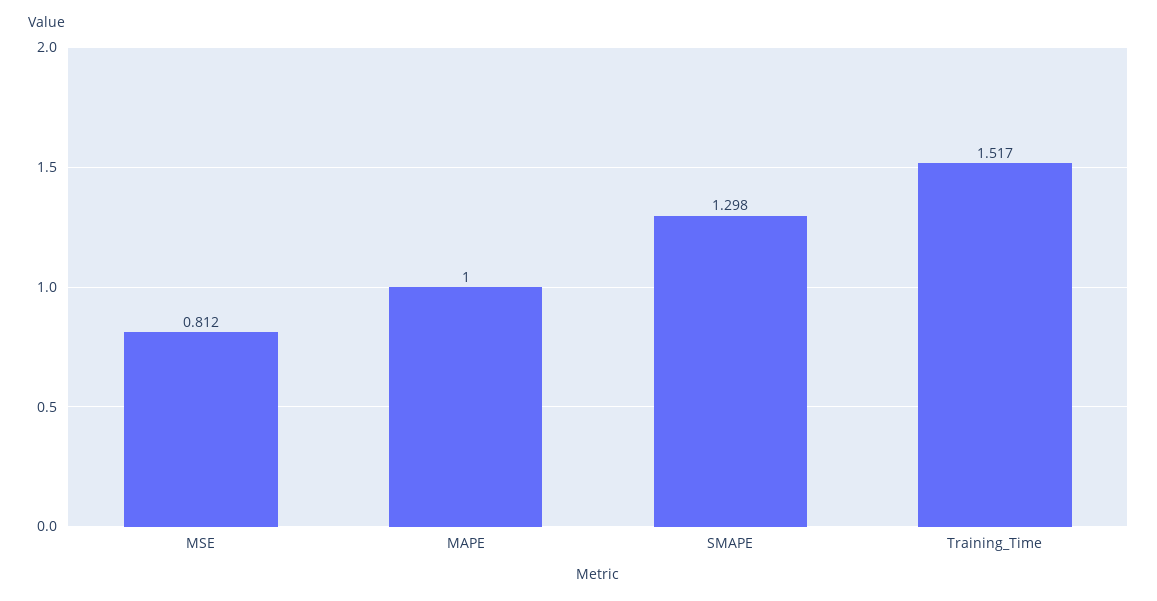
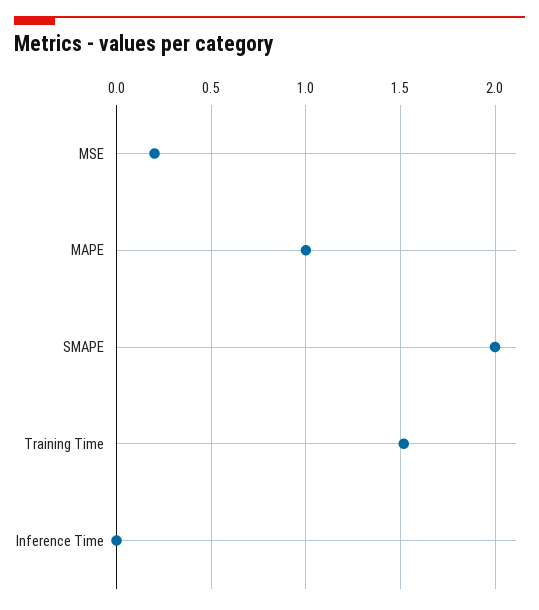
MSE: 0.812 -> 0.2
SMAPE: 1.298 -> 2
Inference Time: none -> 0

